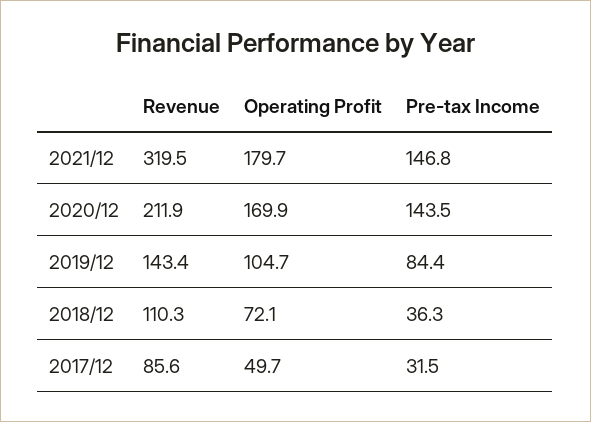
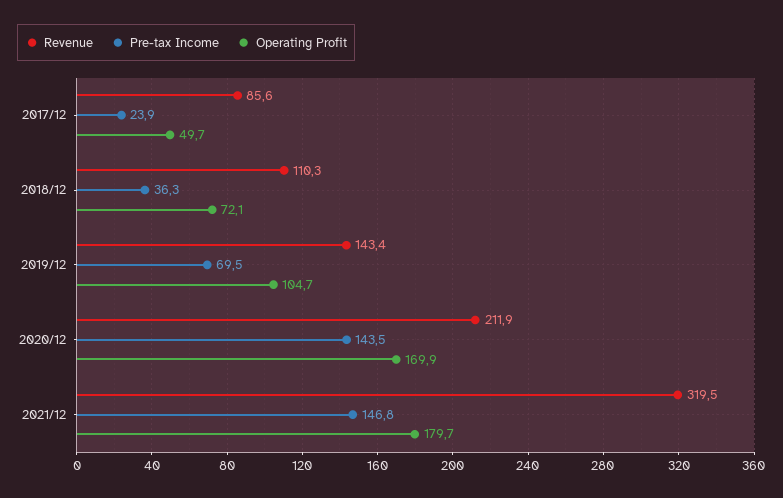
Pre-tax Income, 2019/12: 84.4 -> 69.5
Pre-tax Income, 2017/12: 31.5 -> 23.9

